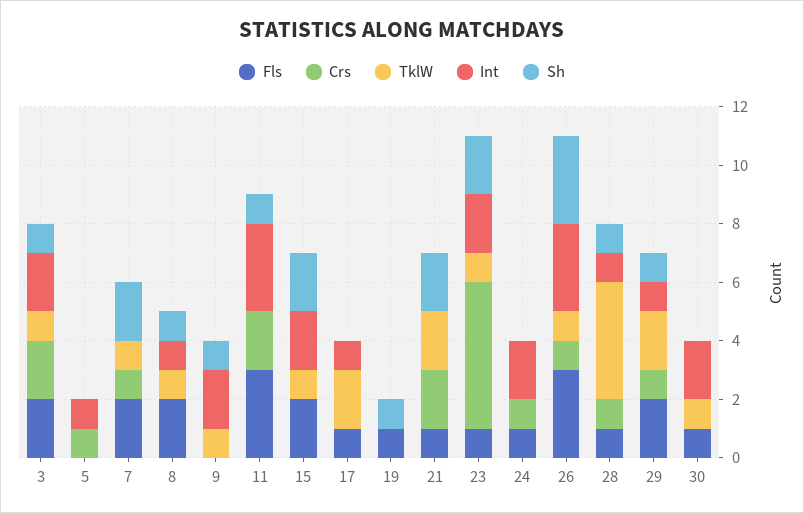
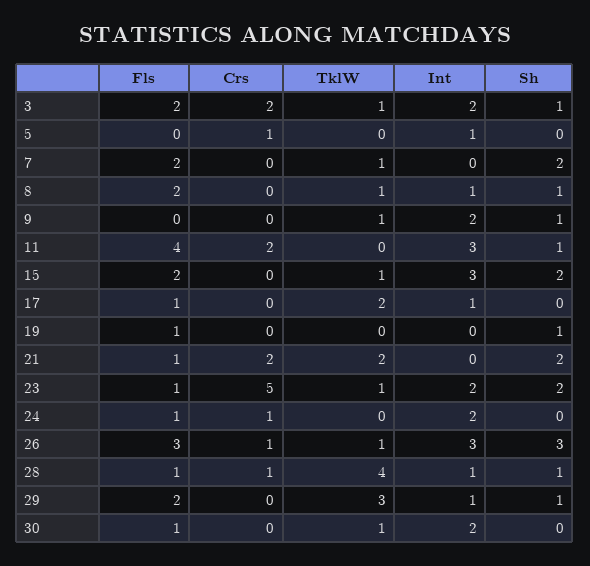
Crs, 7: 1 -> 0
Fls, 11: 3 -> 4
Int, 15: 2 -> 3
Crs, 29: 1 -> 0
TklW, 29: 2 -> 3

